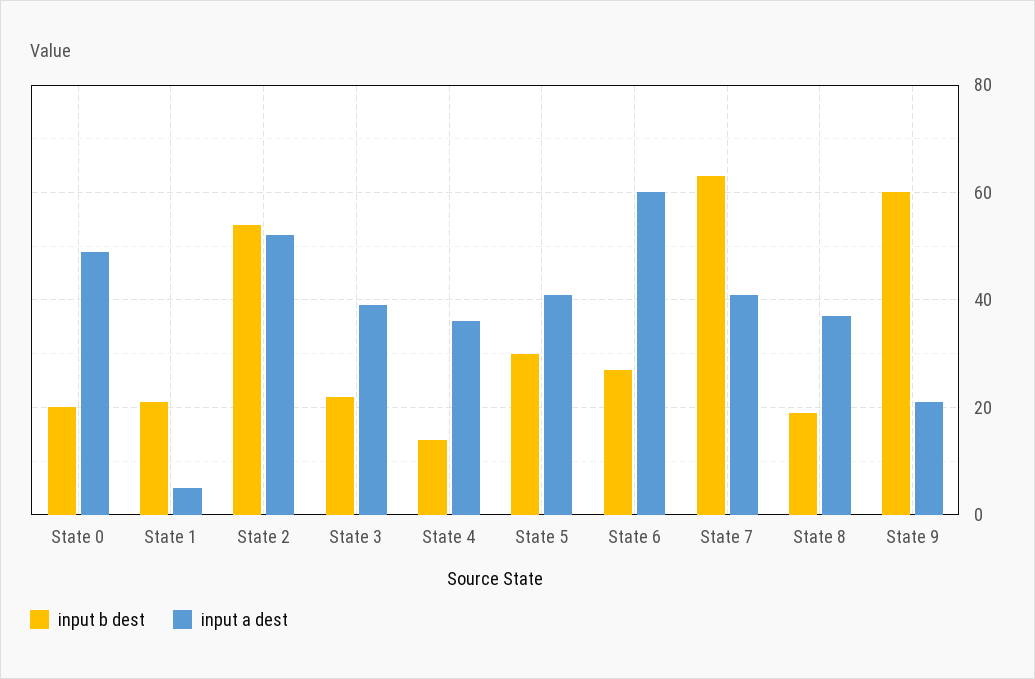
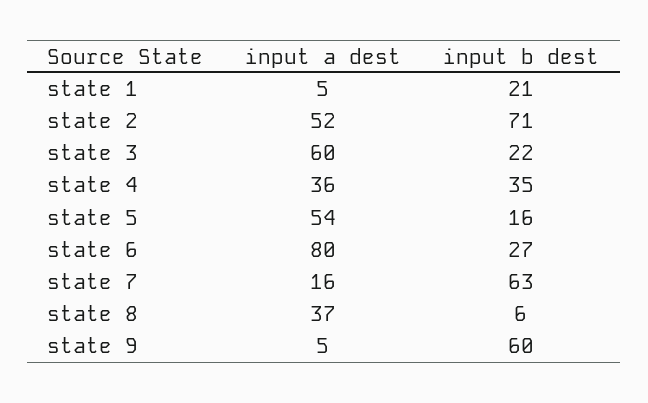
input b dest, State 0: 20 -> none
input a dest, State 0: 50 -> none
input b dest, State 2: 55 -> 71
input a dest, State 3: 40 -> 60
input b dest, State 4: 15 -> 35
input b dest, State 5: 30 -> 16
input a dest, State 5: 40 -> 54
input a dest, State 6: 60 -> 80
input a dest, State 7: 40 -> 16
input b dest, State 8: 20 -> 6
input a dest, State 9: 20 -> 5

